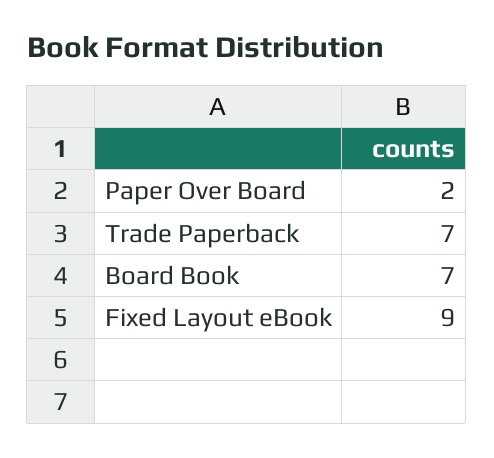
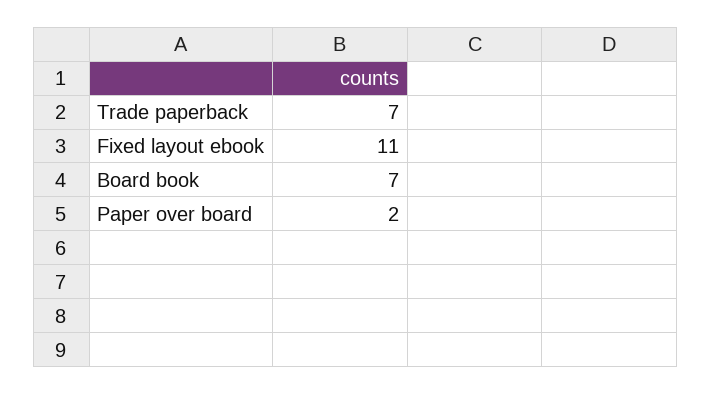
Fixed Layout eBook: 9 -> 11

